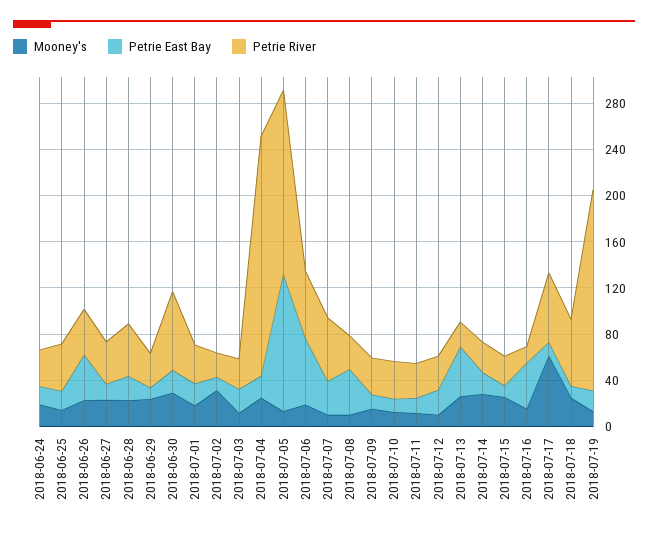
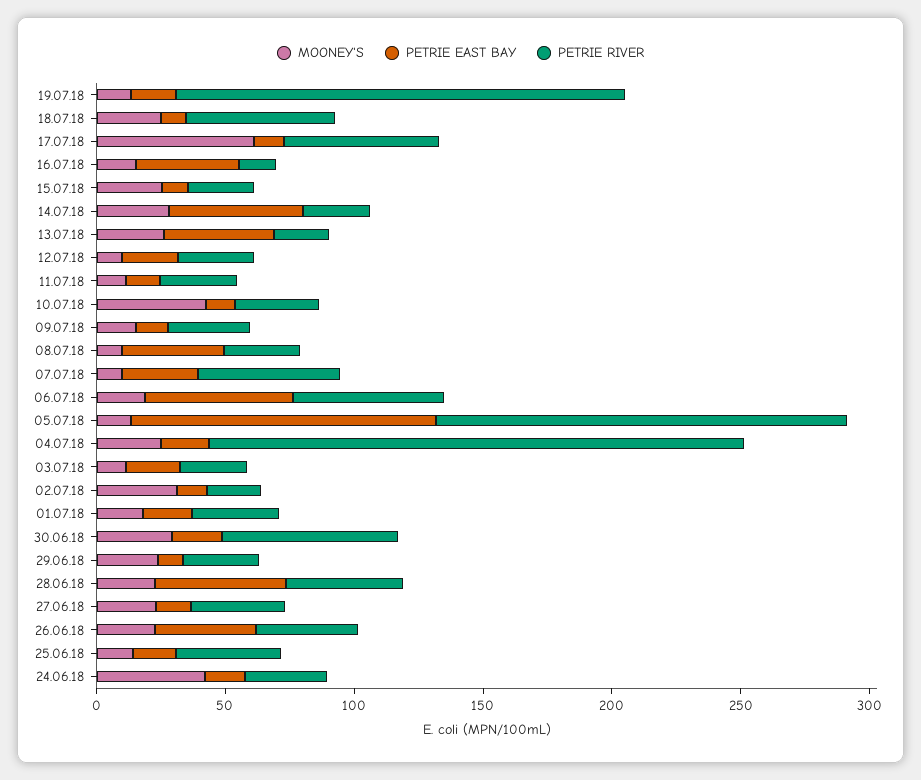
Mooney's, 2018-06-24: 20 -> 40
Petrie East Bay, 2018-06-28: 20 -> 50
Mooney's, 2018-07-10: 10 -> 40
Petrie East Bay, 2018-07-14: 20 -> 50

